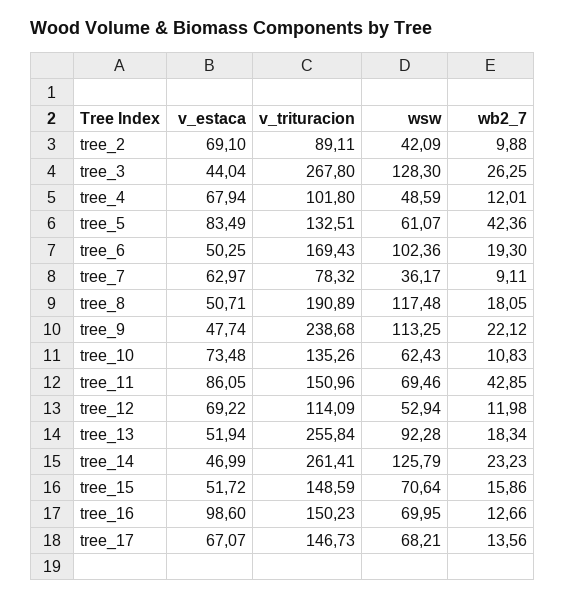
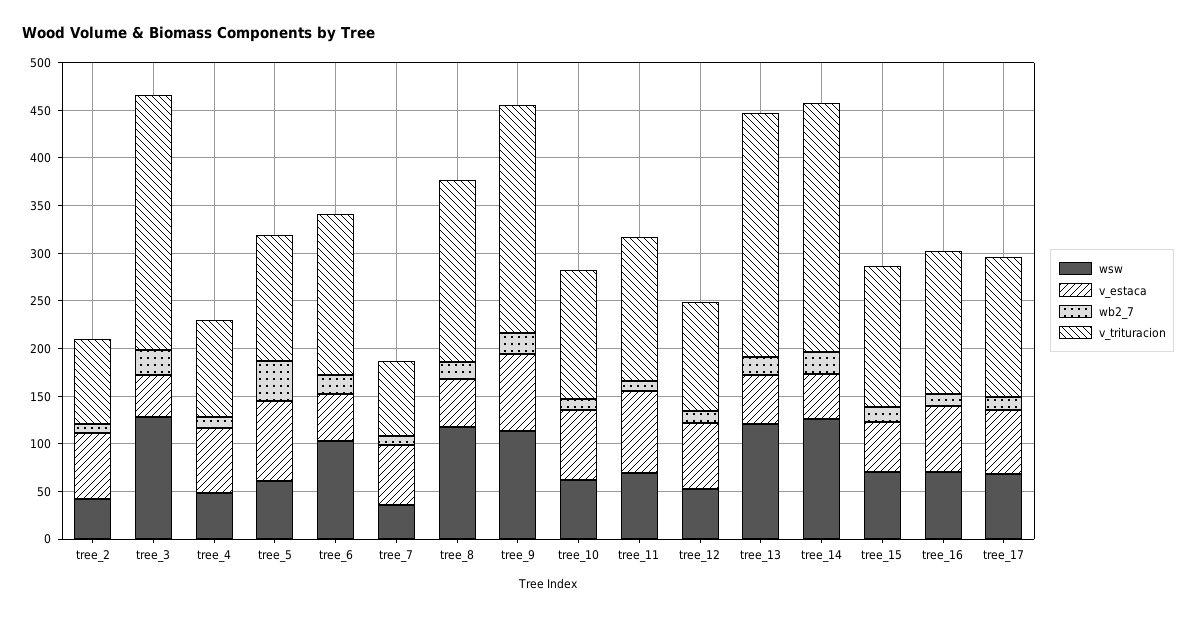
v_estaca, tree_9: 47.74 -> 80
wb2_7, tree_11: 42.85 -> 10
wsw, tree_13: 92.28 -> 120
v_estaca, tree_16: 98.6 -> 70

